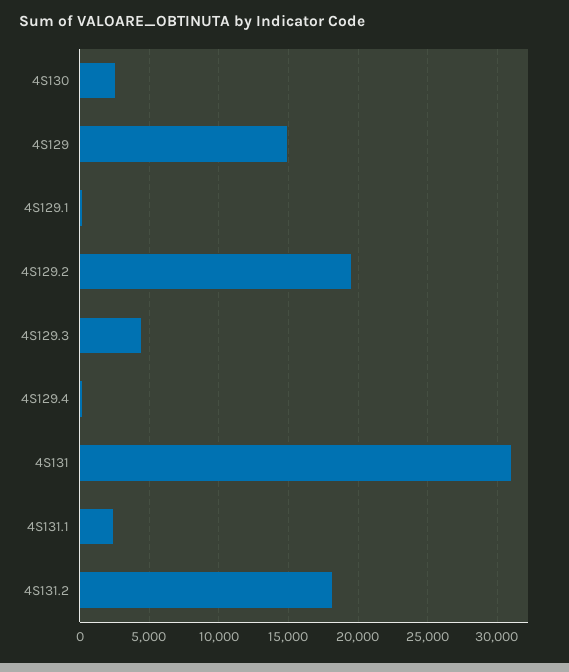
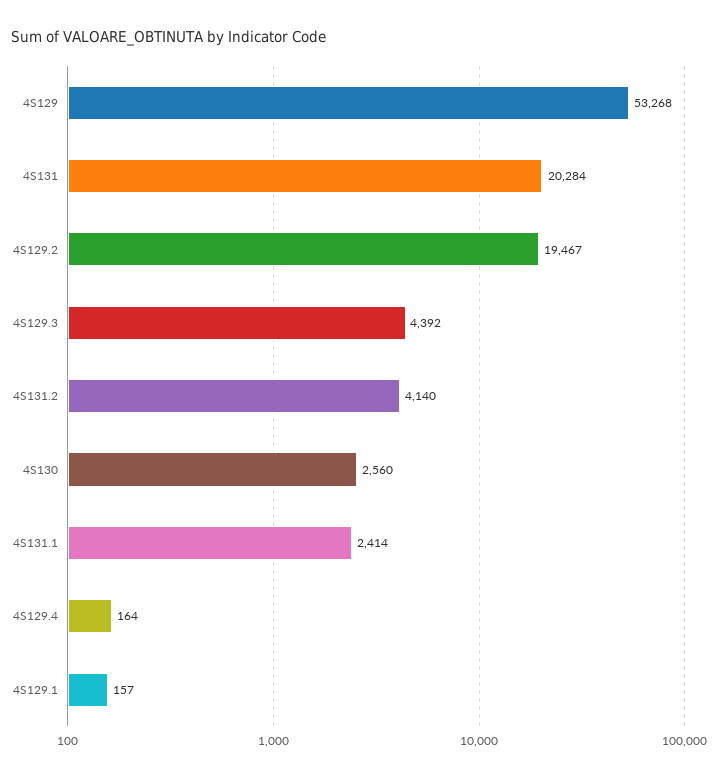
4S129: 15000 -> 53268
4S131: 31000 -> 20284
4S131.2: 18000 -> 4140

